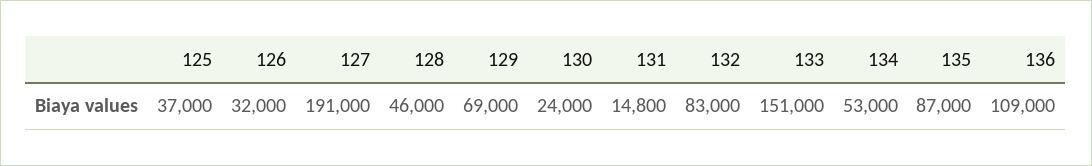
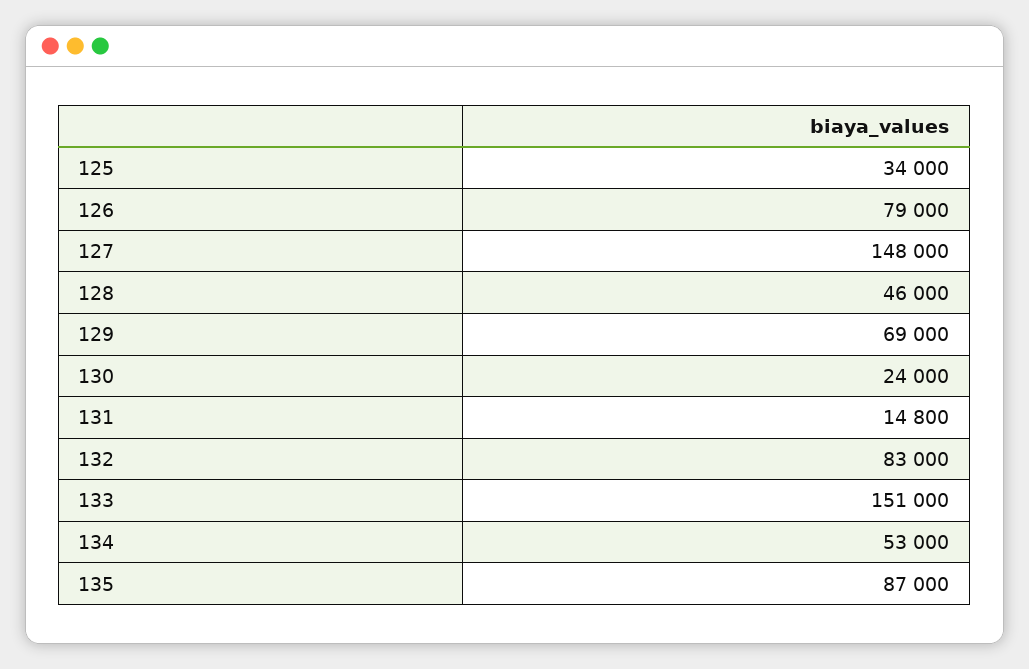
125: 37000 -> 34000
126: 32000 -> 79000
127: 191000 -> 148000
136: 109000 -> none

